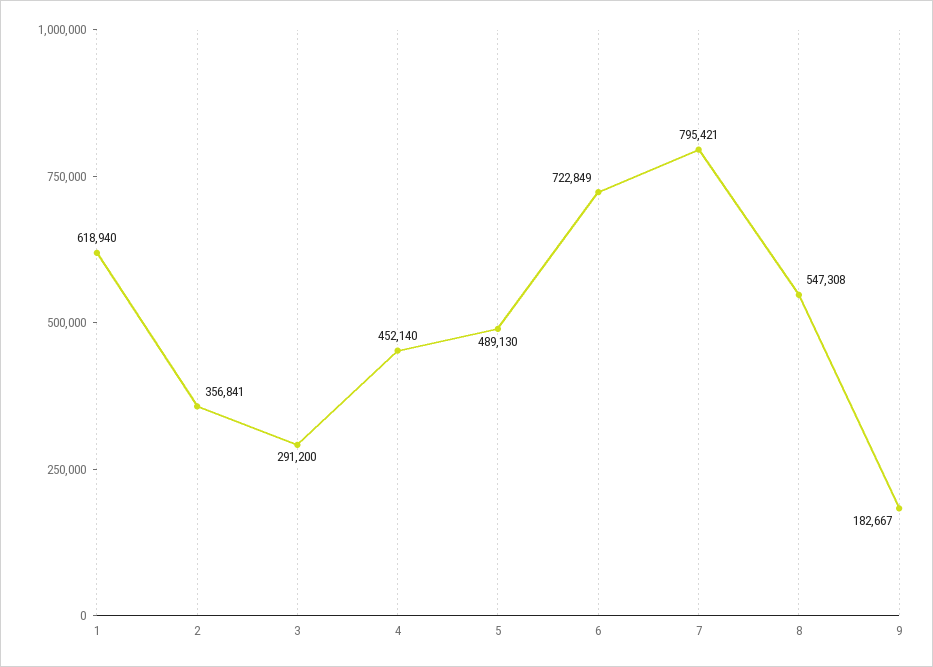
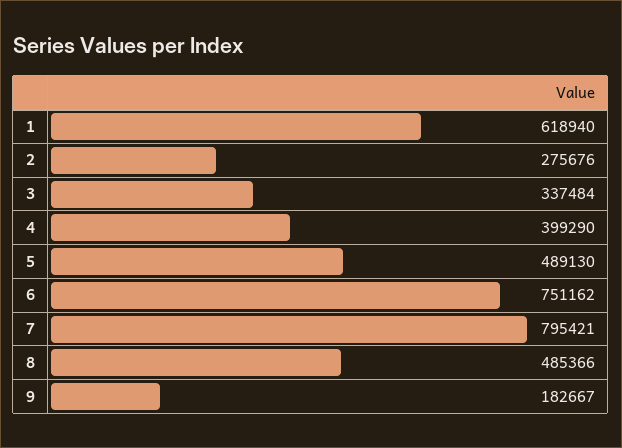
2: 356841 -> 275676
3: 291200 -> 337484
4: 452140 -> 399290
6: 722849 -> 751162
8: 547308 -> 485366

